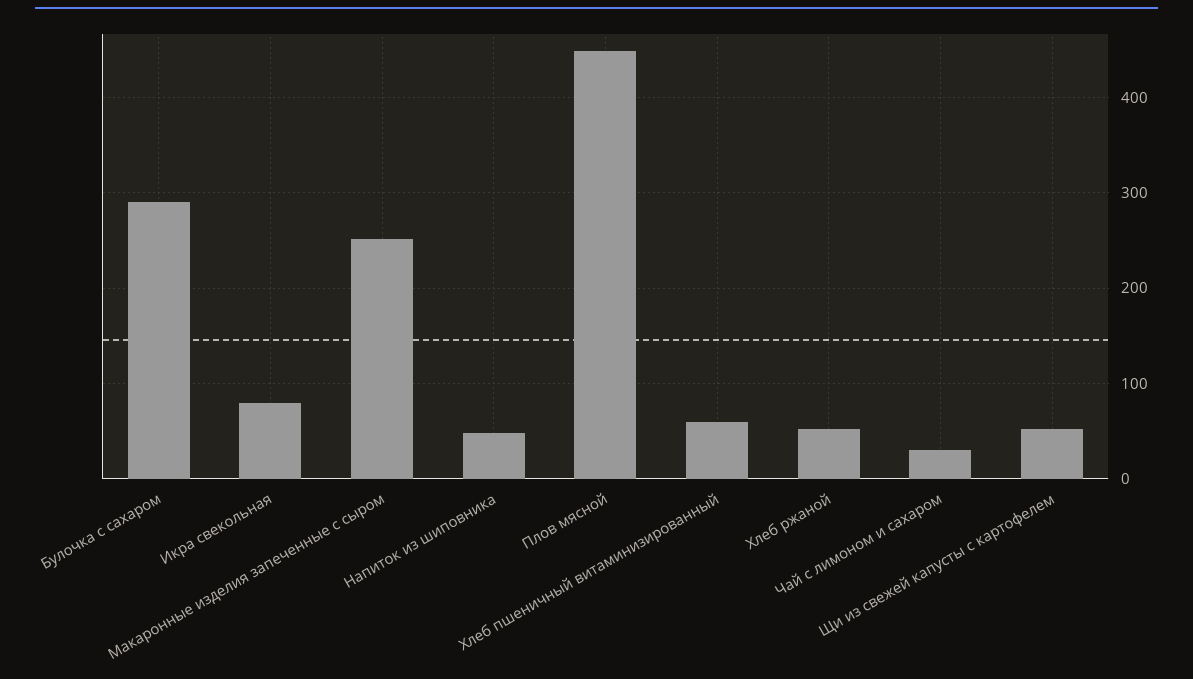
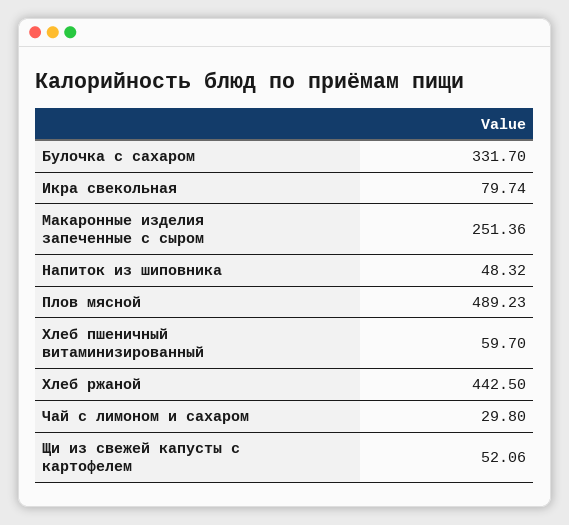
Булочка с сахаром: 290 -> 331.7
Плов мясной: 450 -> 489.23
Хлеб ржаной: 50 -> 442.5

